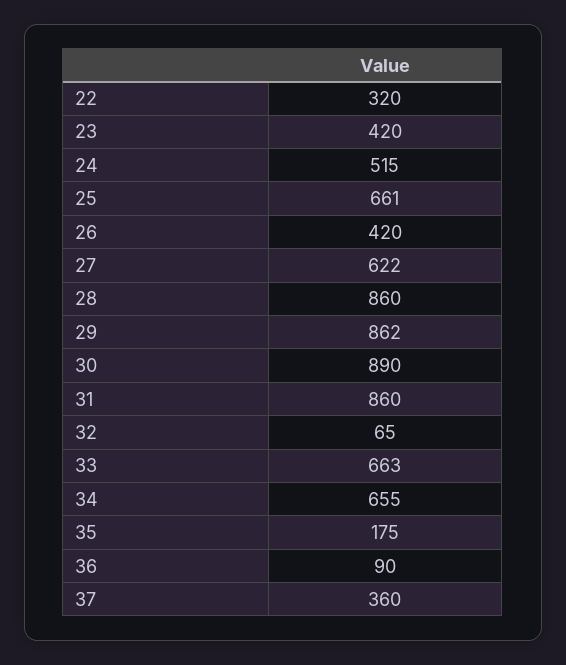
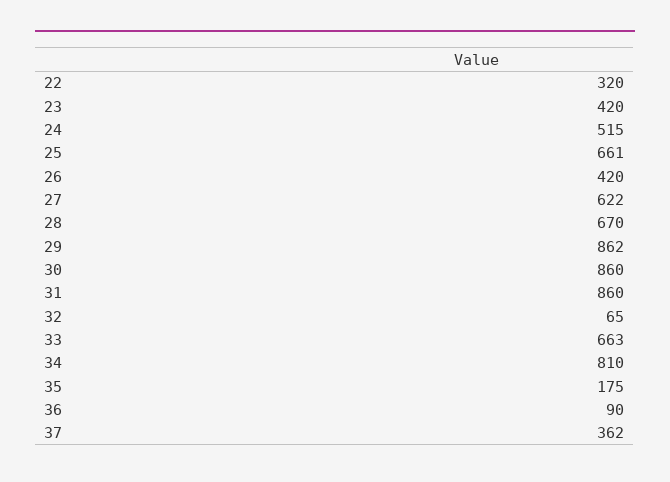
28: 860 -> 670
30: 890 -> 860
34: 655 -> 810
37: 360 -> 362

